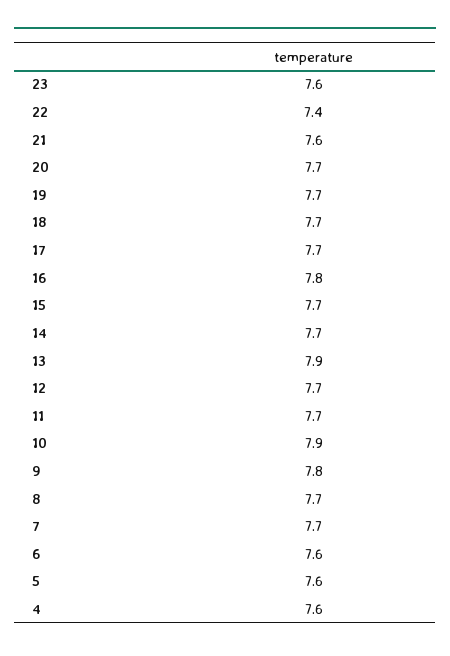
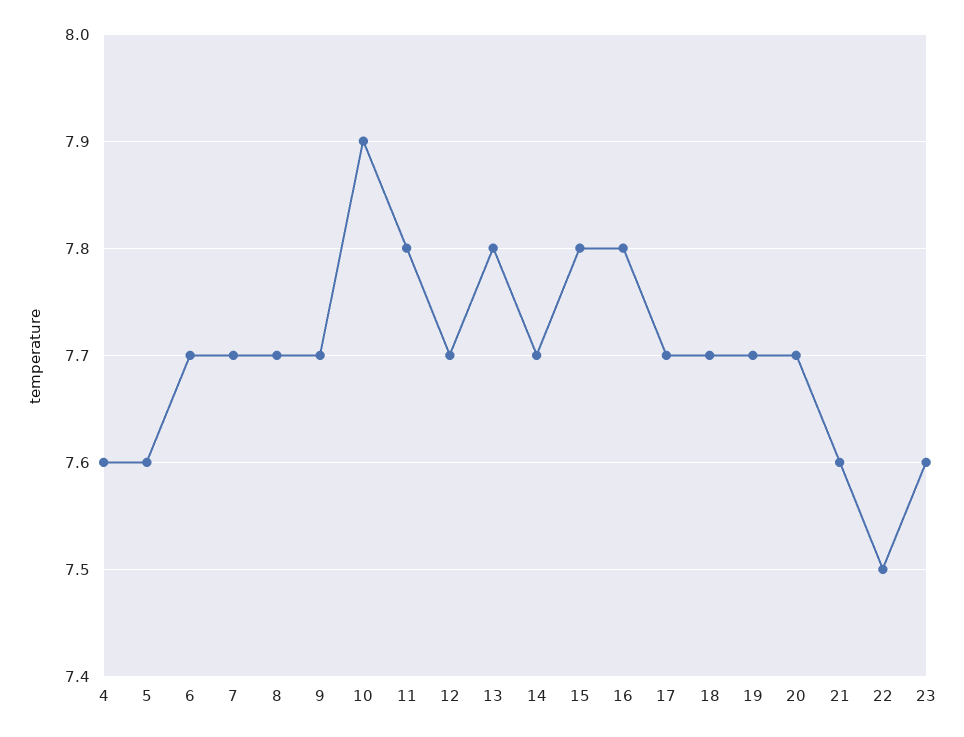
22: 7.4 -> 7.5
15: 7.7 -> 7.8
13: 7.9 -> 7.8
11: 7.7 -> 7.8
9: 7.8 -> 7.7
6: 7.6 -> 7.7

